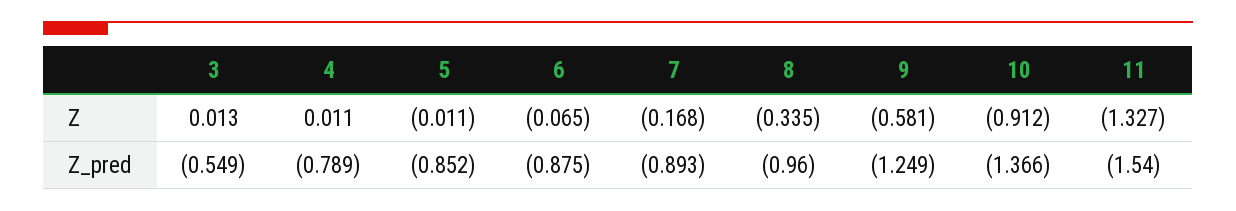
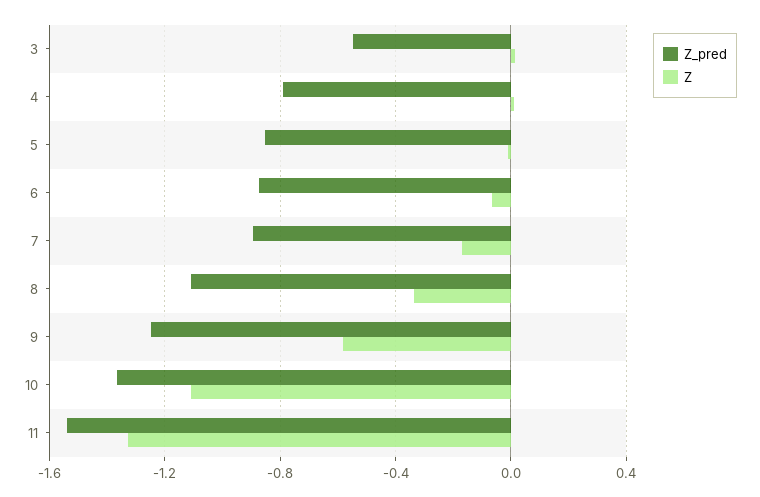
Z, 10: -0.912 -> -1.1
Z_pred, 8: -0.96 -> -1.1

